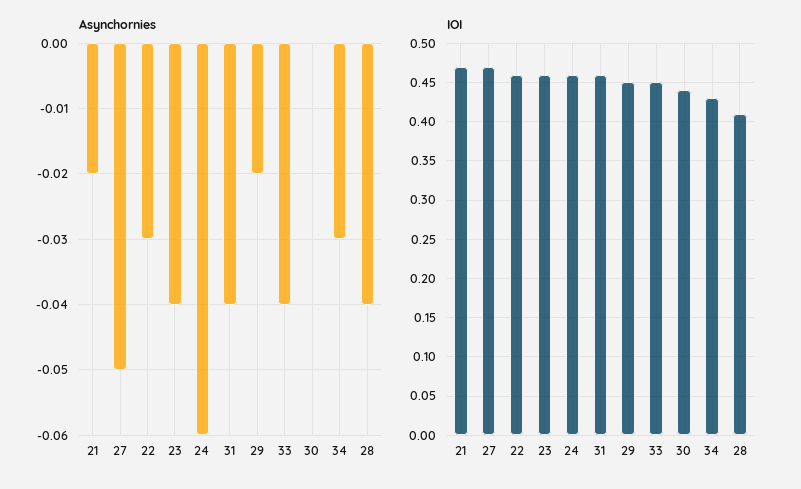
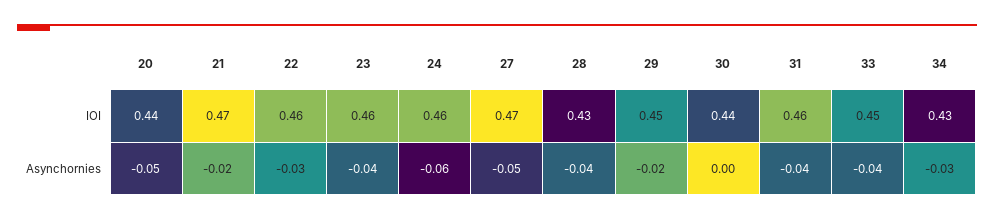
IOI, 28: 0.41 -> 0.43
IOI, 20: none -> 0.44
Asynchornies, 20: none -> -0.05

